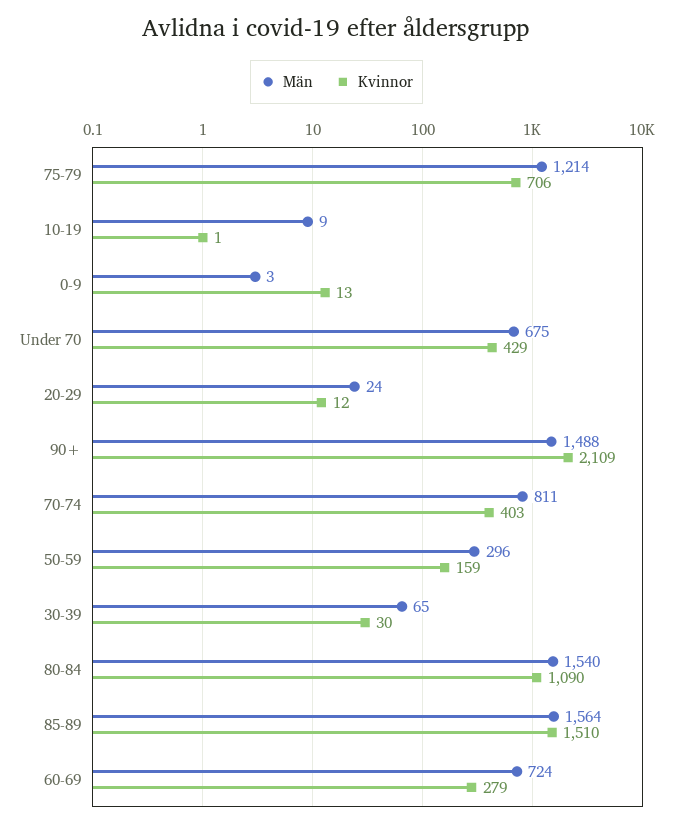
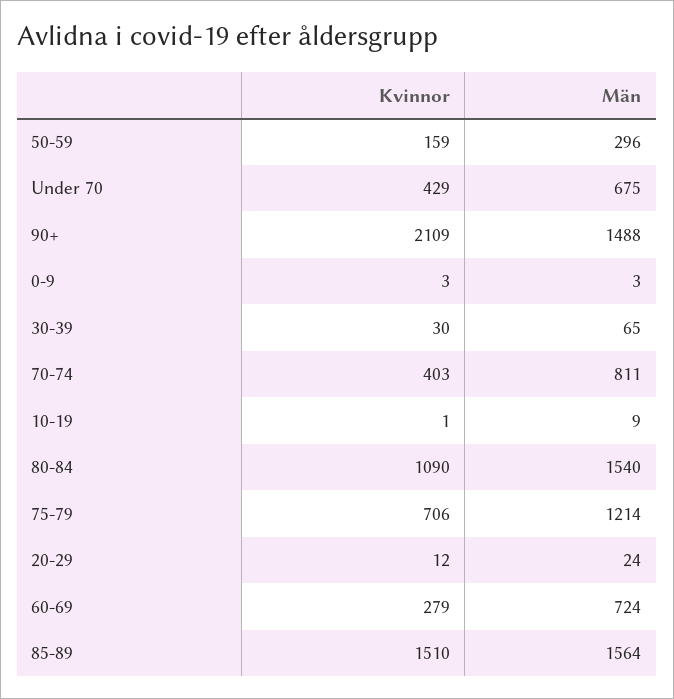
Kvinnor, 0-9: 13 -> 3

